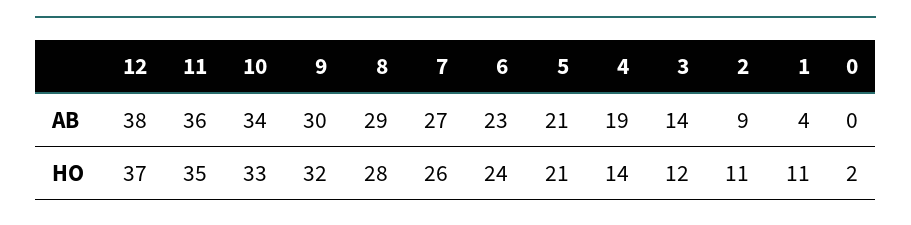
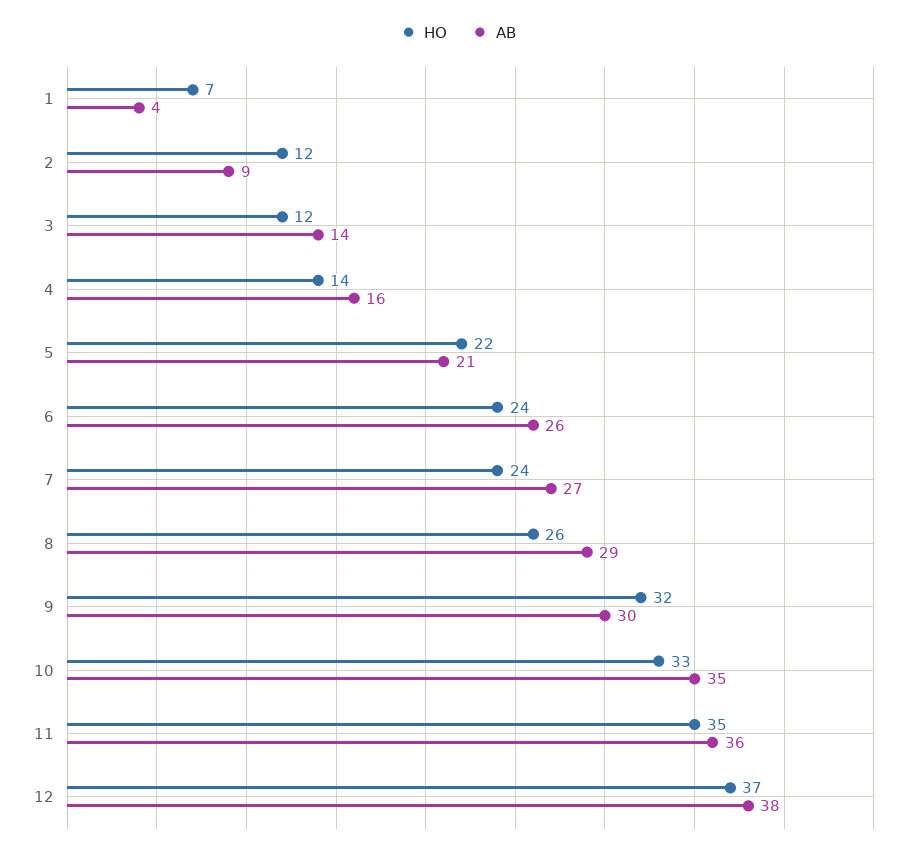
AB, 10: 34 -> 35
AB, 6: 23 -> 26
AB, 4: 19 -> 16
AB, 0: 0 -> none
HO, 8: 28 -> 26
HO, 7: 26 -> 24
HO, 5: 21 -> 22
HO, 2: 11 -> 12
HO, 1: 11 -> 7
HO, 0: 2 -> none

